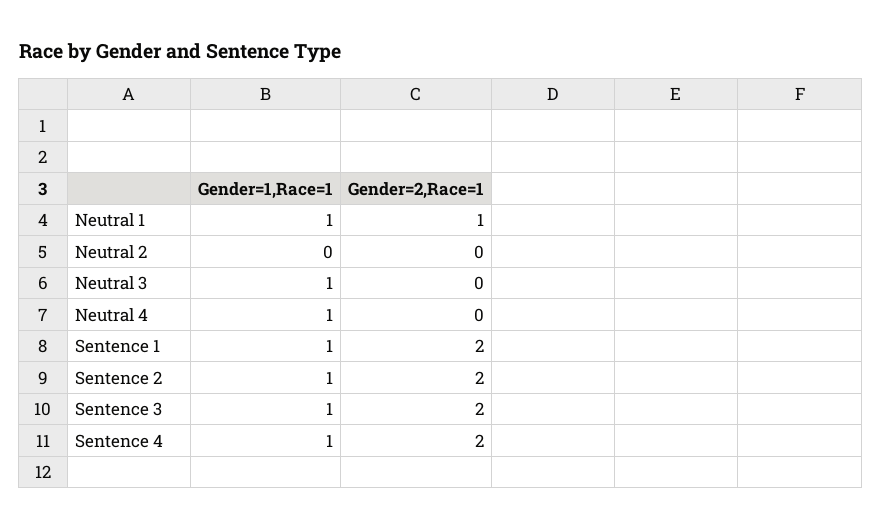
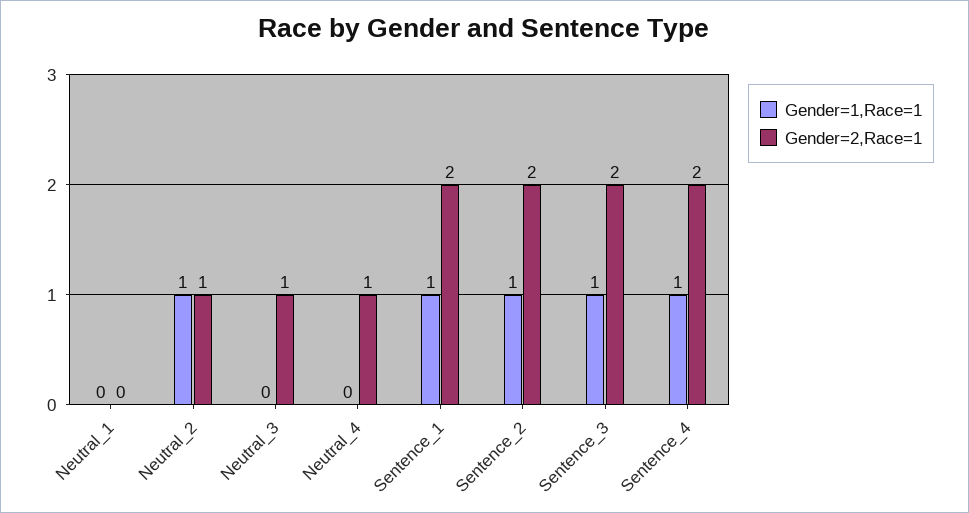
Gender=1,Race=1, Neutral 1: 1 -> 0
Gender=2,Race=1, Neutral 1: 1 -> 0
Gender=1,Race=1, Neutral 2: 0 -> 1
Gender=2,Race=1, Neutral 2: 0 -> 1
Gender=1,Race=1, Neutral 3: 1 -> 0
Gender=2,Race=1, Neutral 3: 0 -> 1
Gender=1,Race=1, Neutral 4: 1 -> 0
Gender=2,Race=1, Neutral 4: 0 -> 1

